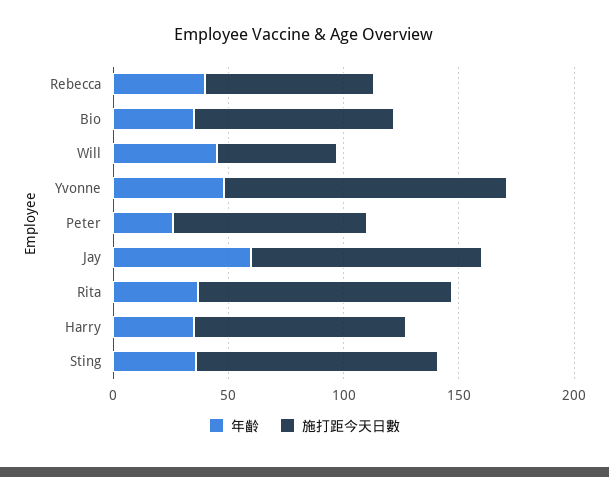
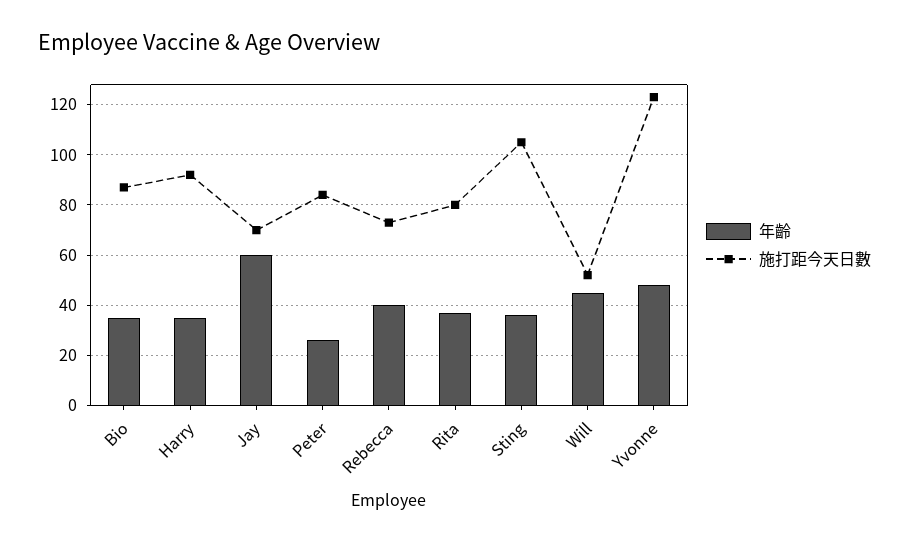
施打距今天日數, Jay: 100 -> 70
施打距今天日數, Rita: 110 -> 80

